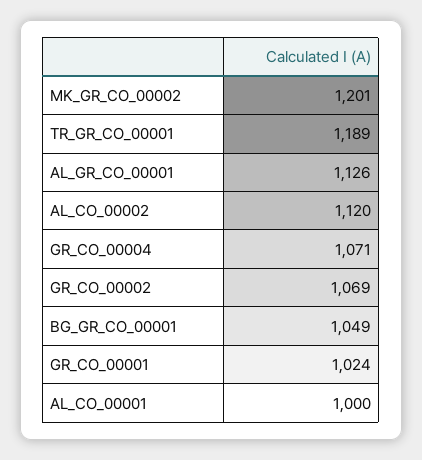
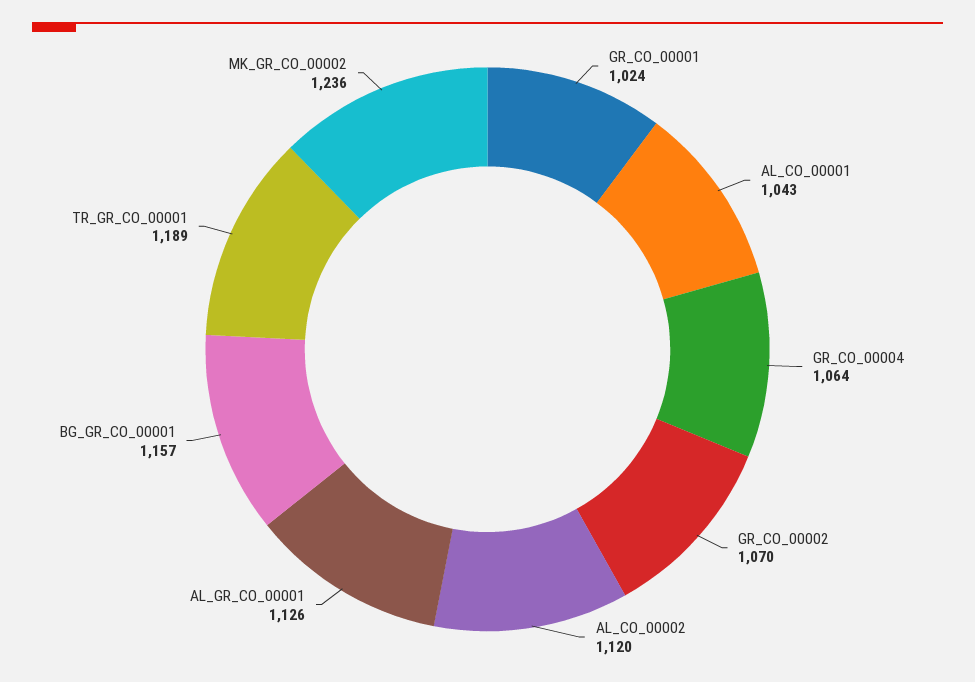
MK_GR_CO_00002: 1201 -> 1236
GR_CO_00004: 1071 -> 1064
GR_CO_00002: 1069 -> 1070
BG_GR_CO_00001: 1049 -> 1157
AL_CO_00001: 1000 -> 1043

